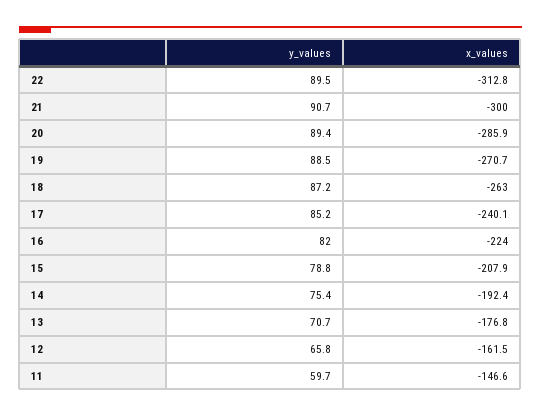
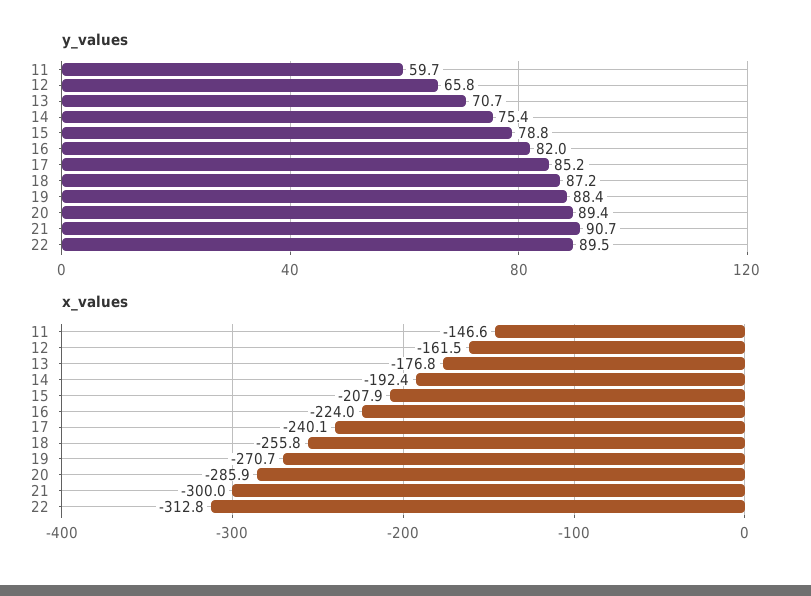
y_values, 19: 88.5 -> 88.4
x_values, 18: -263 -> -255.8

